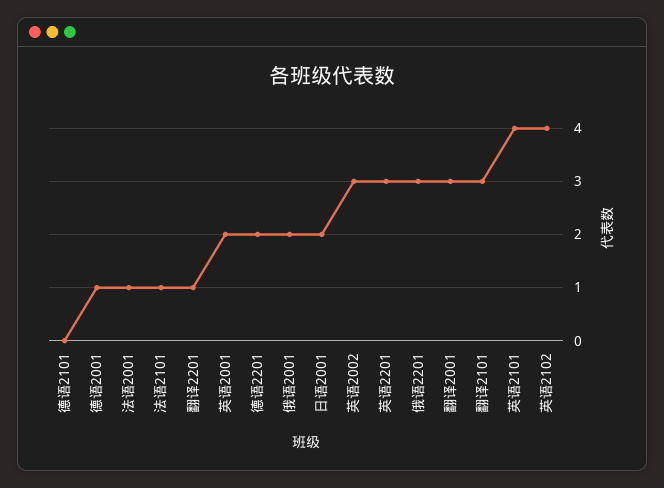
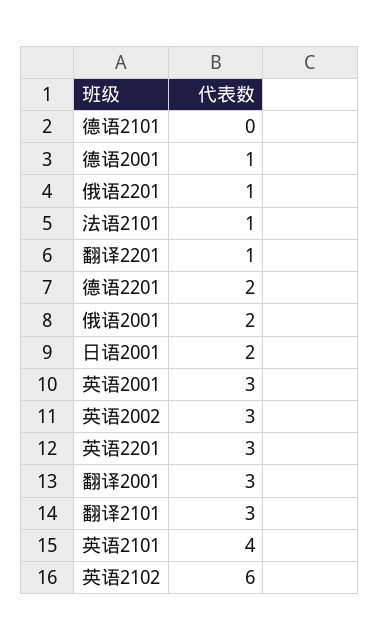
法语2001: 1 -> none
英语2001: 2 -> 3
俄语2201: 3 -> 1
英语2102: 4 -> 6

